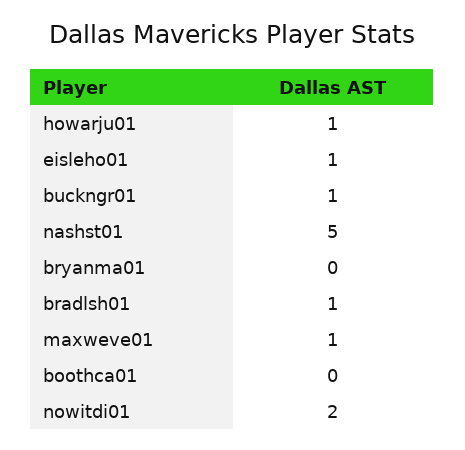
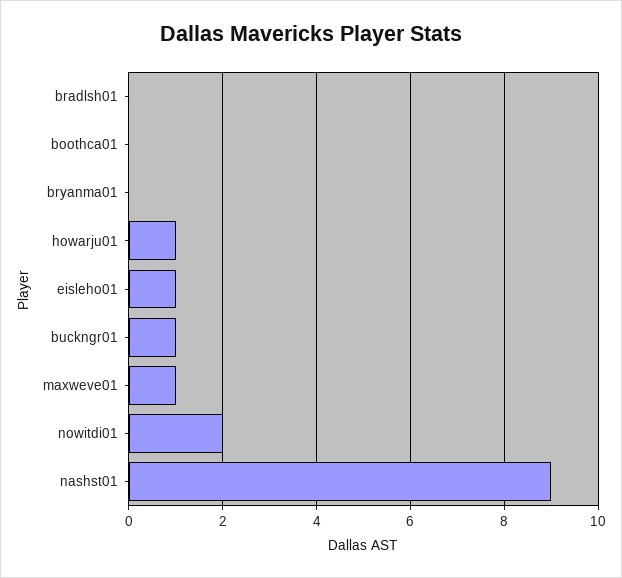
nashst01: 5 -> 9
bradlsh01: 1 -> 0

